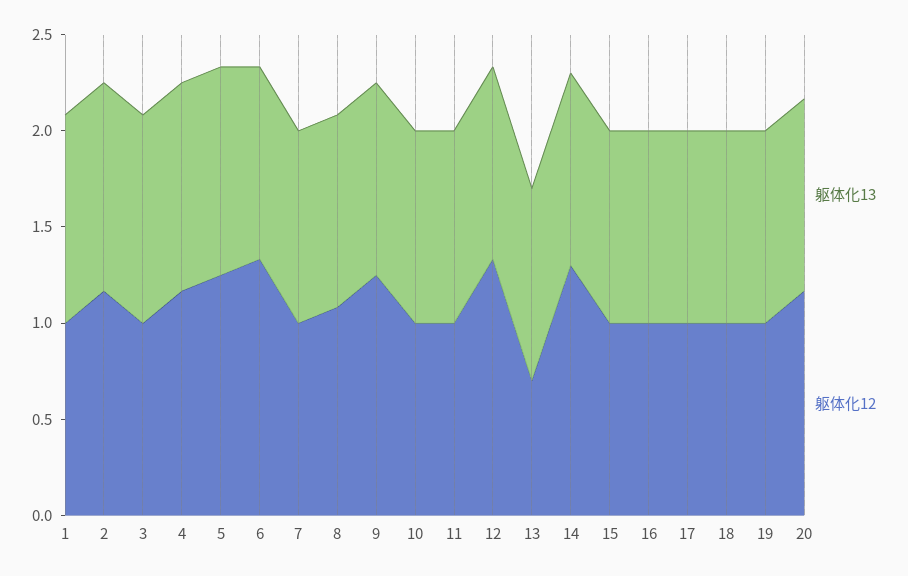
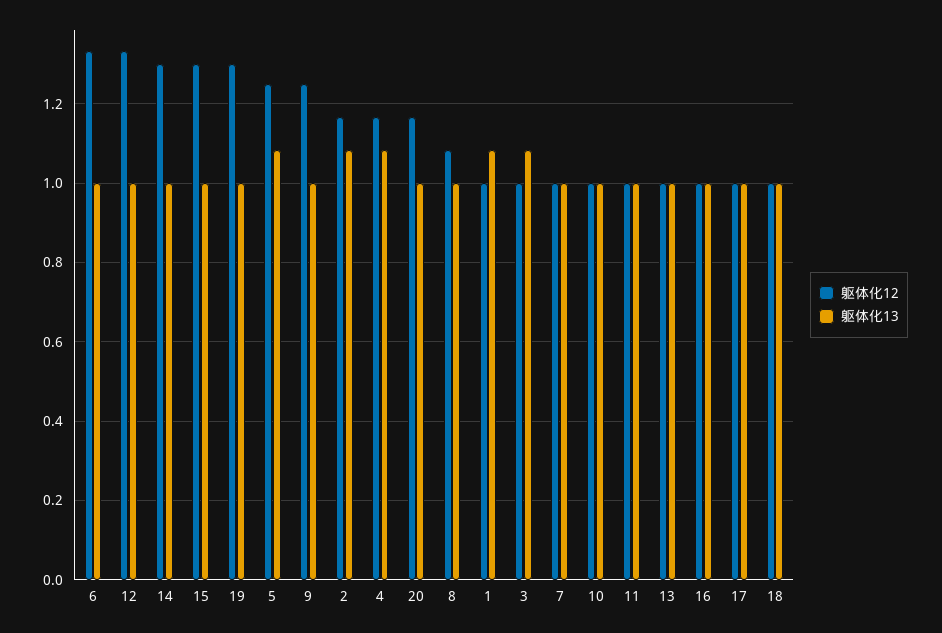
躯体化12, 13: 0.7 -> 1
躯体化12, 15: 1 -> 1.3
躯体化12, 19: 1 -> 1.3

